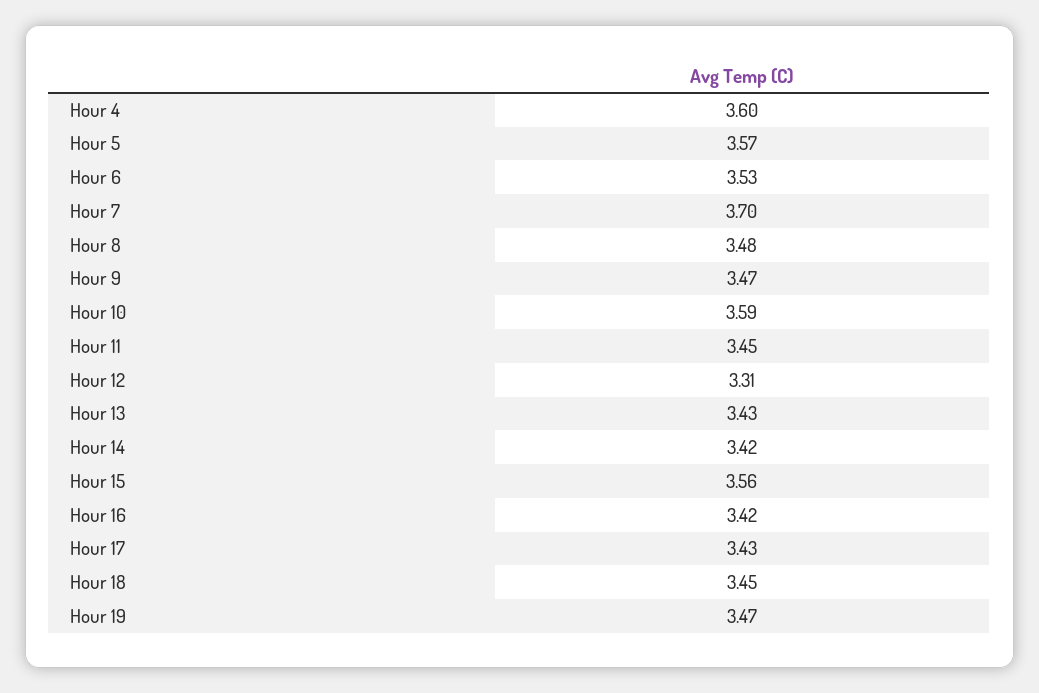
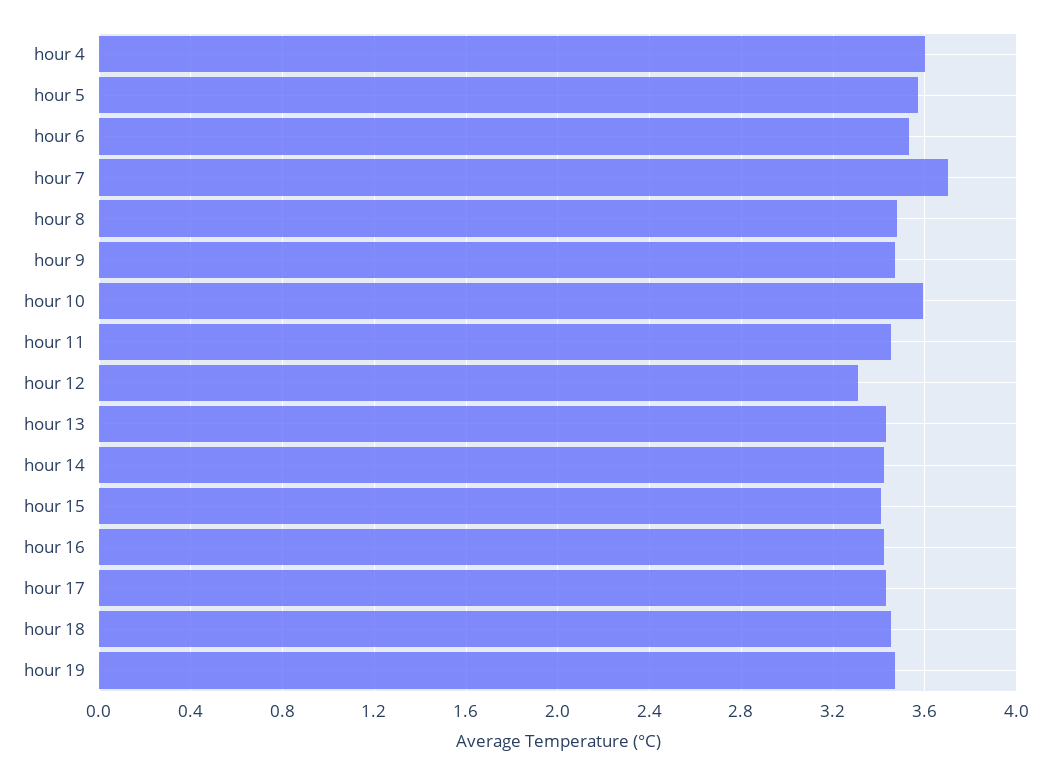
Hour 15: 3.56 -> 3.4

